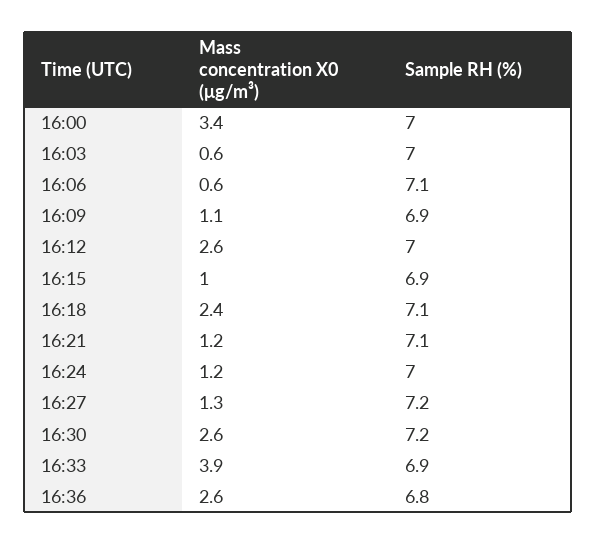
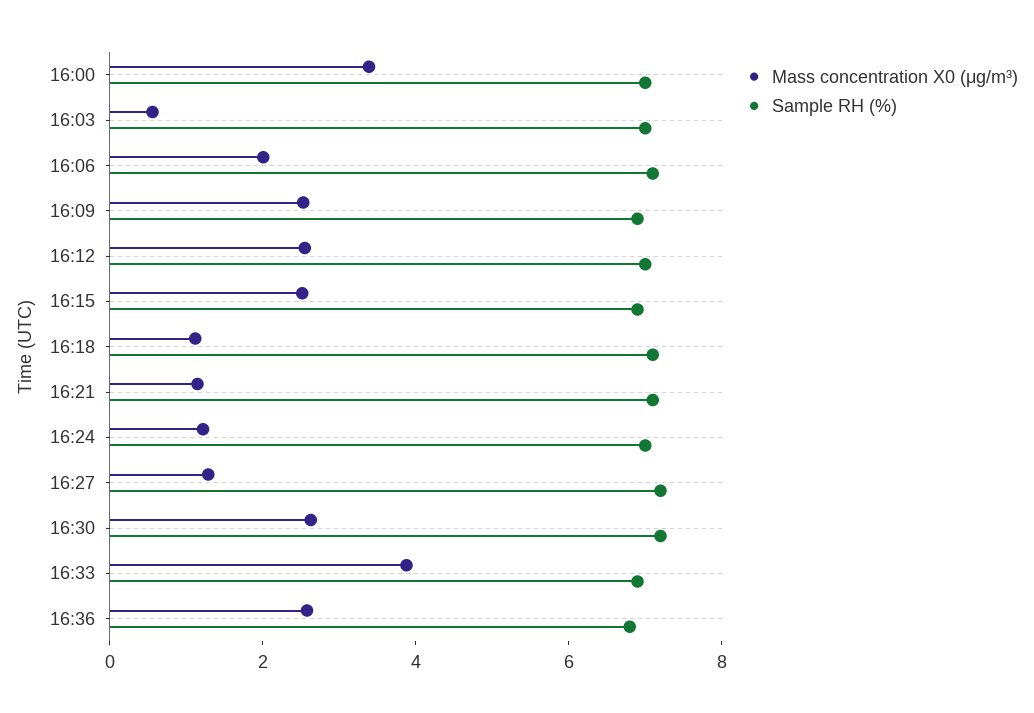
Mass concentration X0 (μg/m³), 16:06: 0.6 -> 2
Mass concentration X0 (μg/m³), 16:09: 1.1 -> 2.5
Mass concentration X0 (μg/m³), 16:15: 1 -> 2.5
Mass concentration X0 (μg/m³), 16:18: 2.4 -> 1

